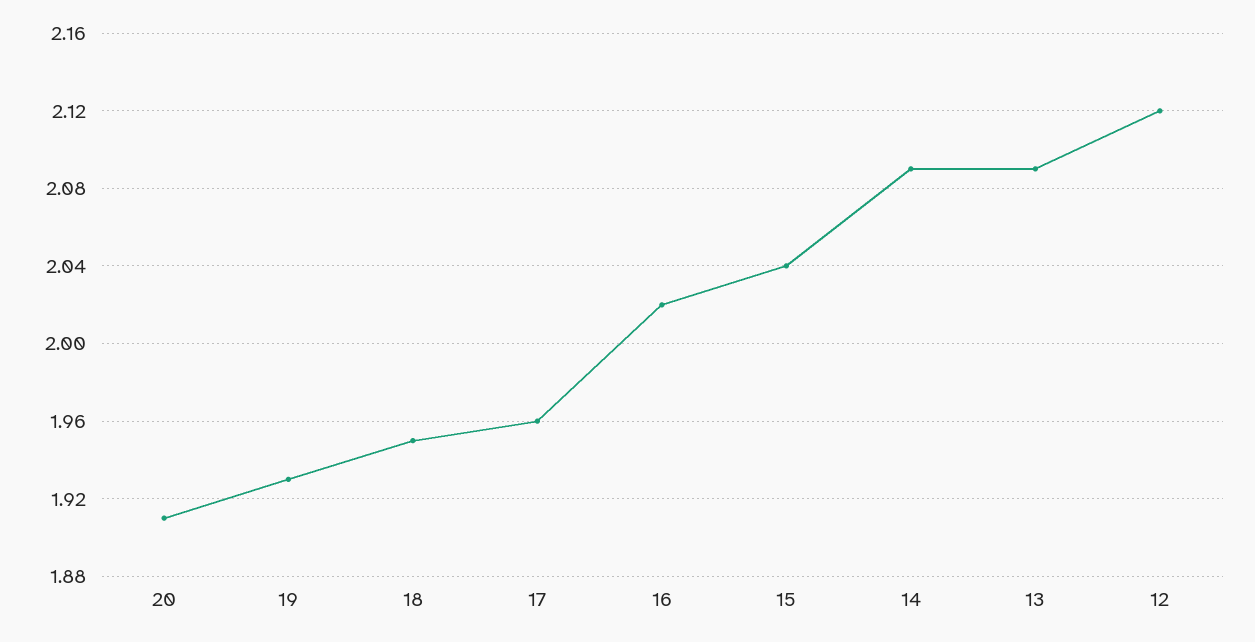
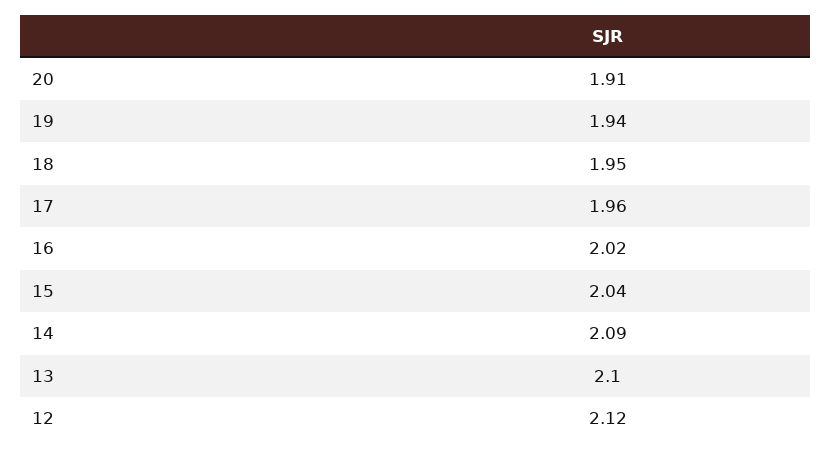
19: 1.93 -> 1.94
13: 2.09 -> 2.1

